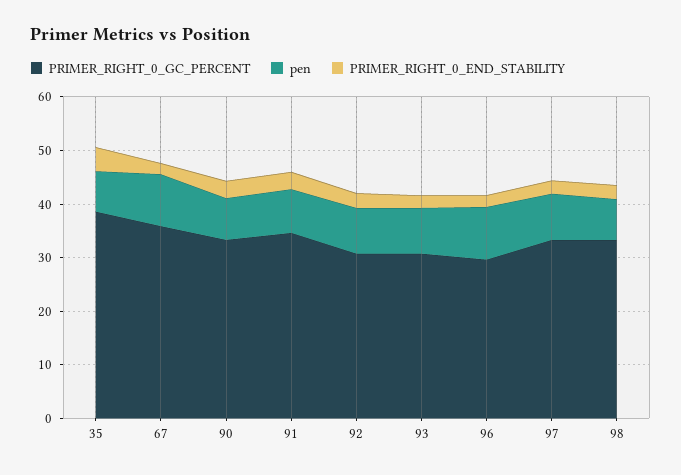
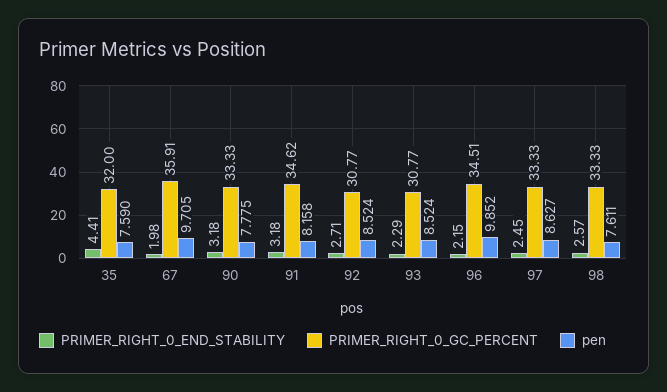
PRIMER_RIGHT_0_GC_PERCENT, 35: 38 -> 32
PRIMER_RIGHT_0_GC_PERCENT, 96: 30 -> 34.51

